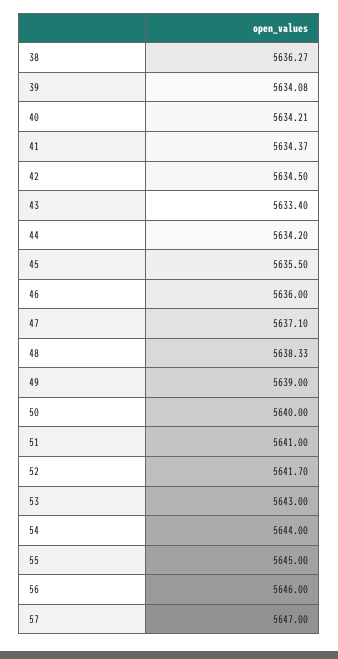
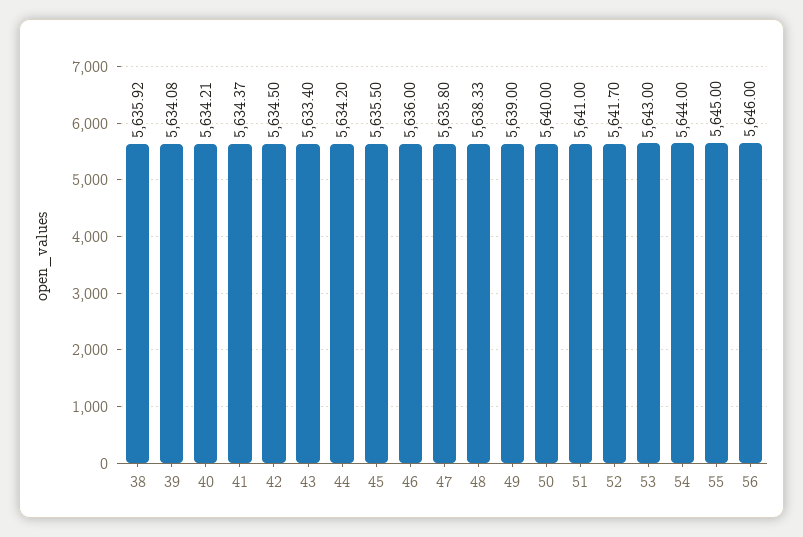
38: 5636.27 -> 5635.92
47: 5637.1 -> 5635.8
57: 5647 -> none

